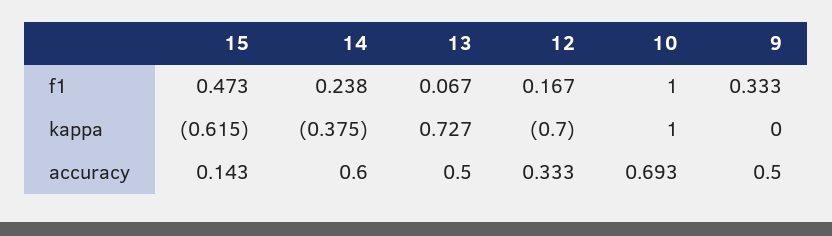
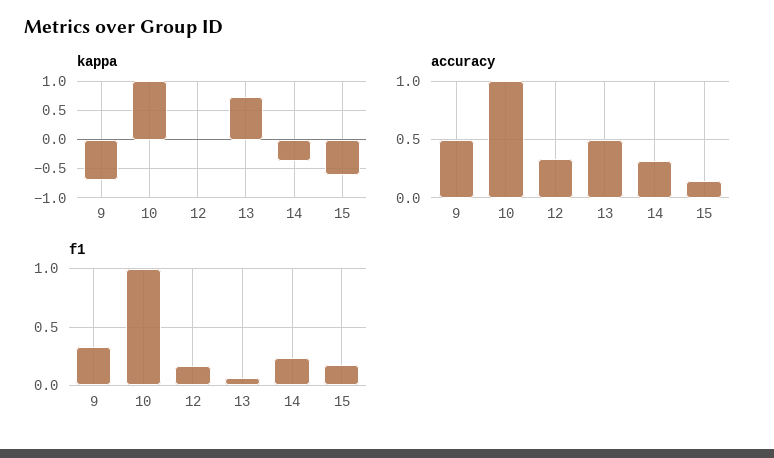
f1, 15: 0.473 -> 0.2
kappa, 12: -0.7 -> 0
kappa, 9: 0 -> -0.75
accuracy, 14: 0.6 -> 0.3
accuracy, 10: 0.693 -> 1

